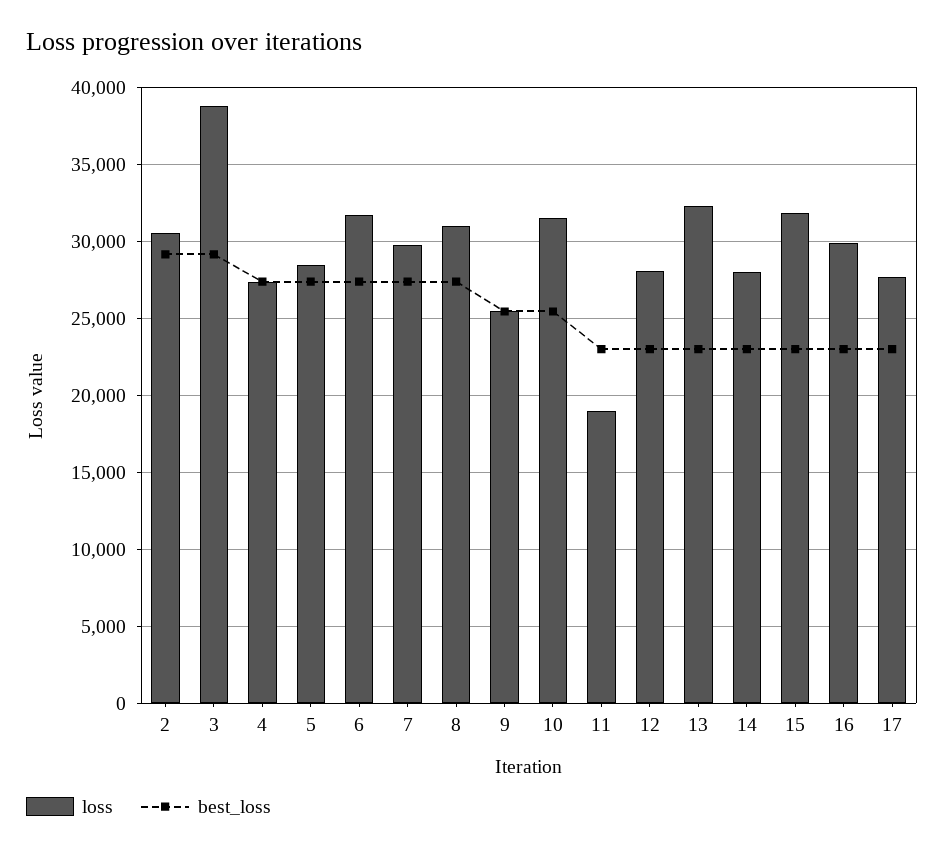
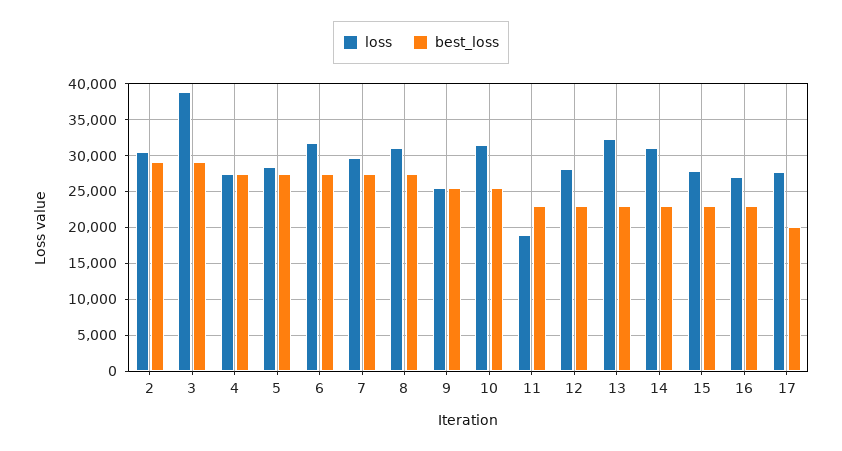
loss, 14: 28000 -> 31000
loss, 15: 32000 -> 28000
loss, 16: 30000 -> 27000
best_loss, 17: 23000 -> 20000

